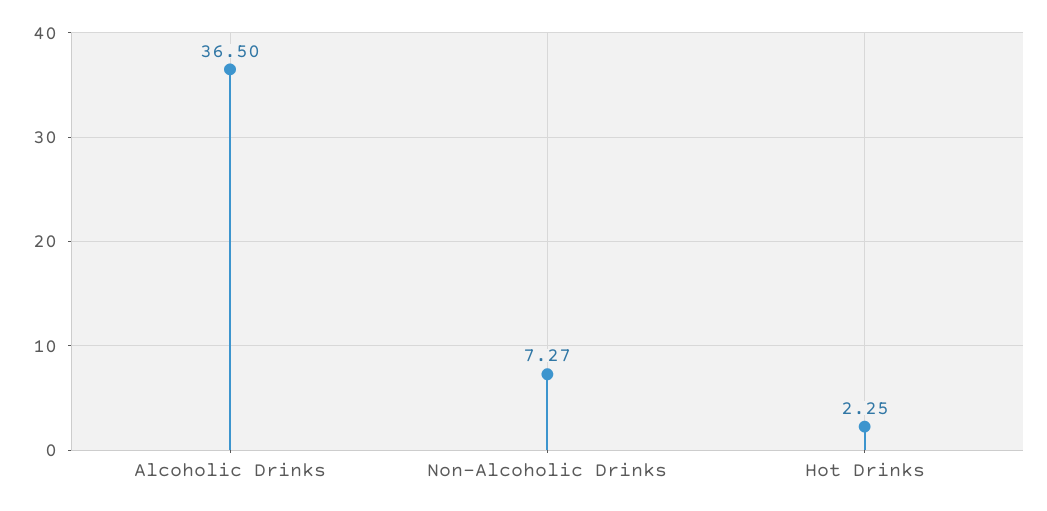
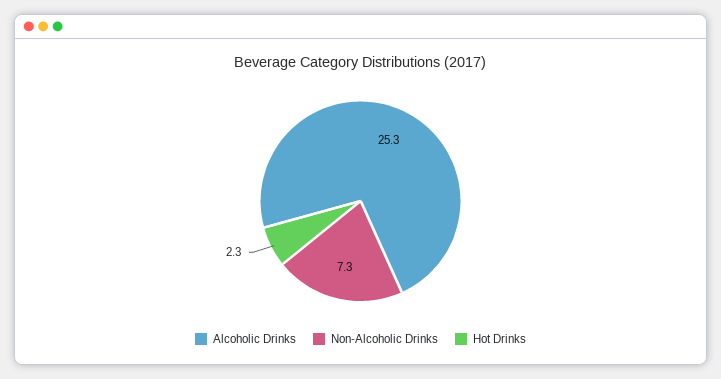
Alcoholic Drinks: 36.5 -> 25.3

